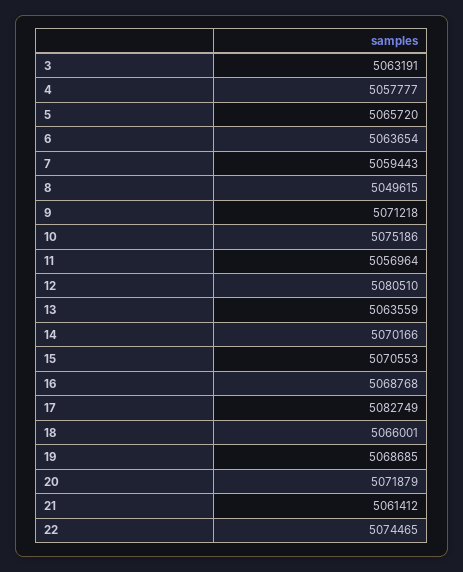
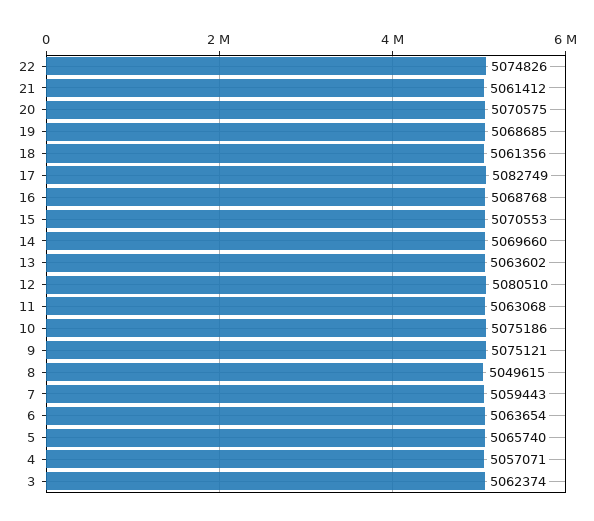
3: 5063191 -> 5062374
4: 5057777 -> 5057071
5: 5065720 -> 5065740
9: 5071218 -> 5075121
11: 5056964 -> 5063068
13: 5063559 -> 5063602
14: 5070166 -> 5069660
18: 5066001 -> 5061356
20: 5071879 -> 5070575
22: 5074465 -> 5074826

